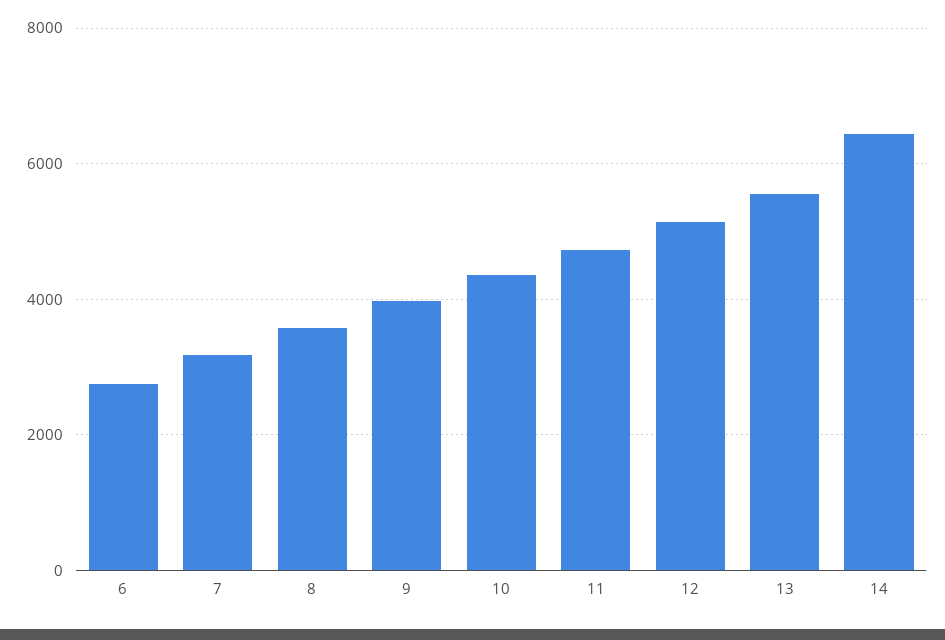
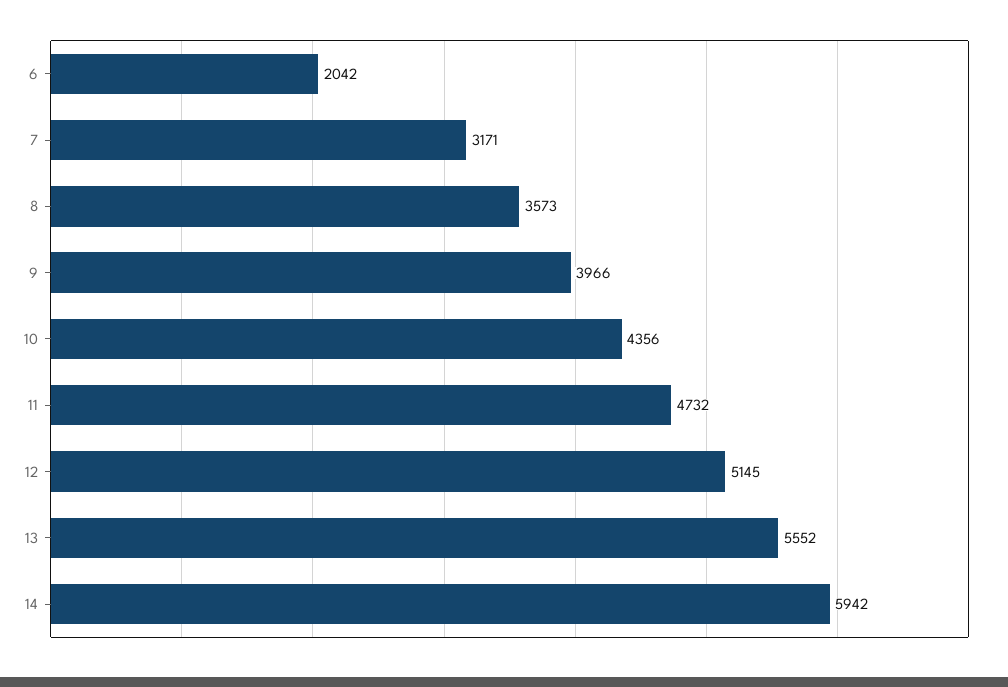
6: 2800 -> 2042
14: 6400 -> 5942

